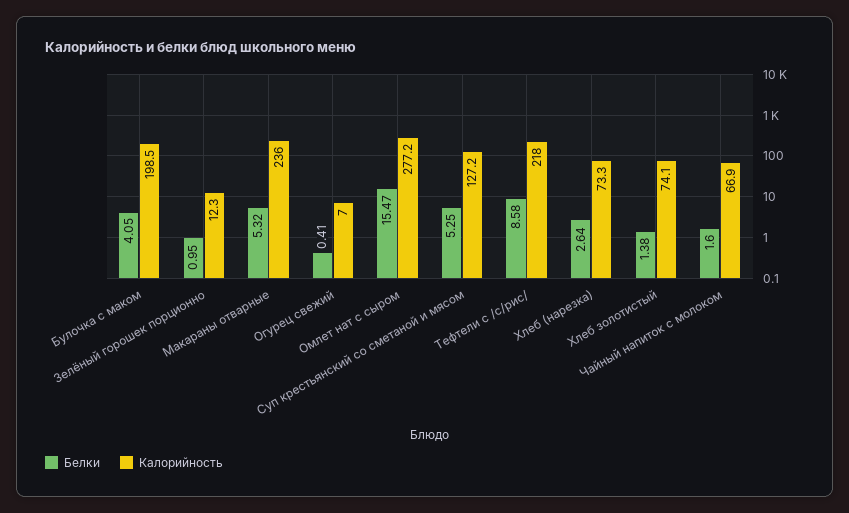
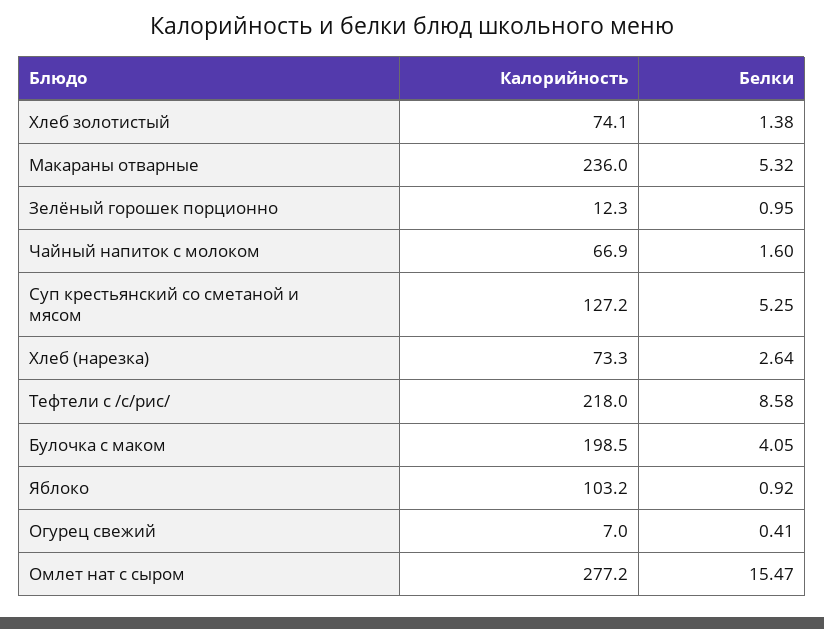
Калорийность, Яблоко: none -> 103.2
Белки, Яблоко: none -> 0.92

